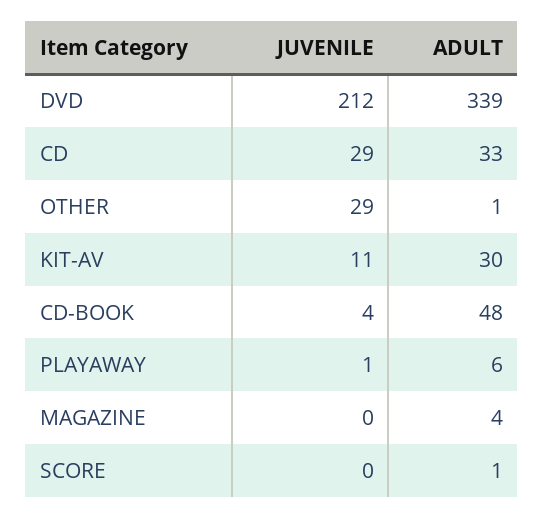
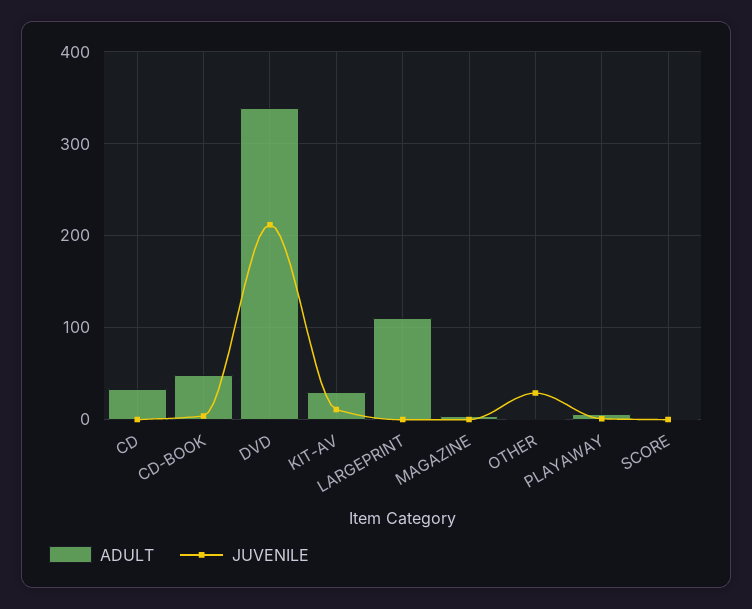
JUVENILE, CD: 29 -> 0
ADULT, LARGEPRINT: none -> 110
JUVENILE, LARGEPRINT: none -> 0

